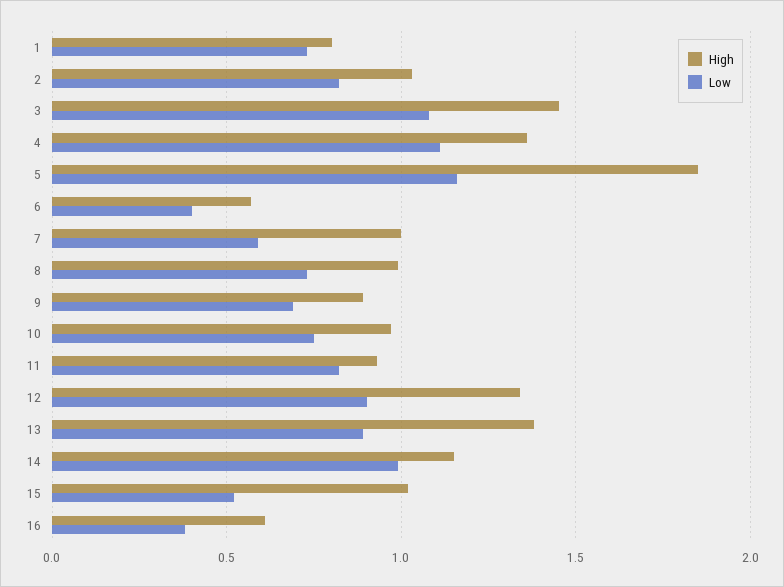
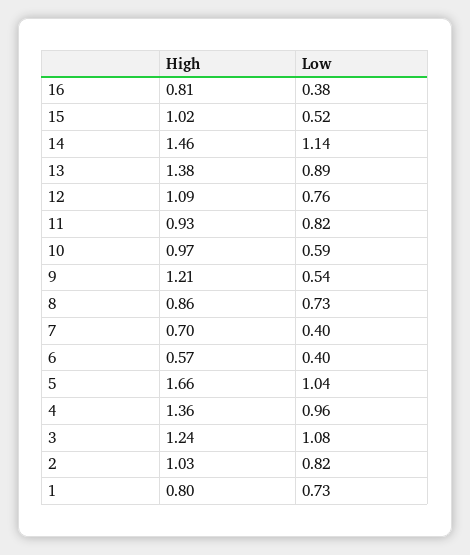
High, 3: 1.45 -> 1.24
Low, 4: 1.1 -> 0.96
High, 5: 1.85 -> 1.66
Low, 5: 1.15 -> 1.04
High, 7: 1 -> 0.7
Low, 7: 0.6 -> 0.4
High, 8: 1 -> 0.86
High, 9: 0.9 -> 1.21
Low, 9: 0.7 -> 0.54
Low, 10: 0.75 -> 0.59
High, 12: 1.35 -> 1.09
Low, 12: 0.9 -> 0.76
High, 14: 1.15 -> 1.46
Low, 14: 1 -> 1.14
High, 16: 0.6 -> 0.81

